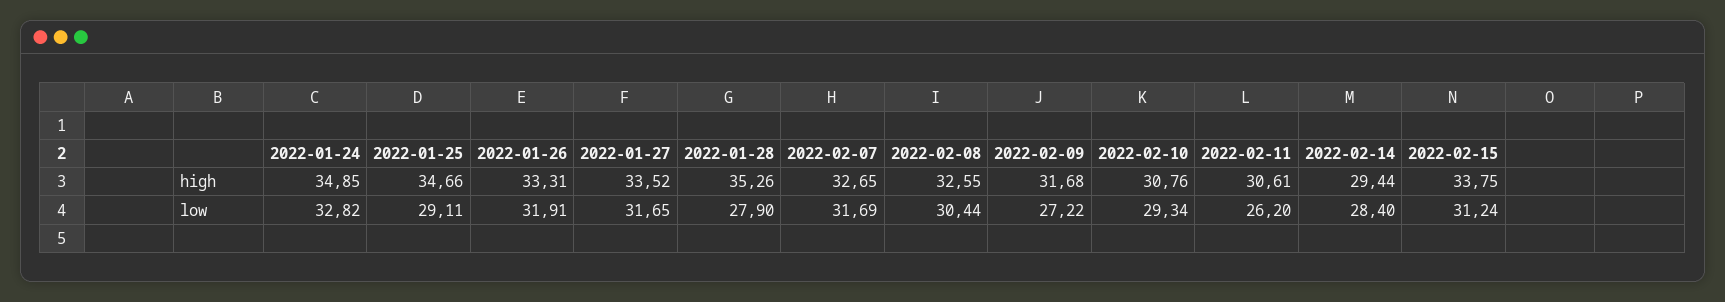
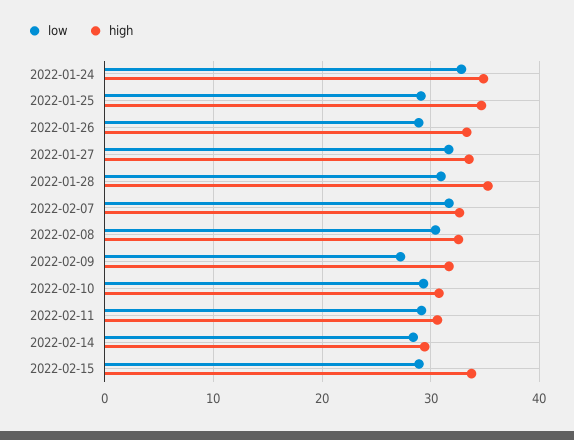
low, 2022-01-26: 31.91 -> 29
low, 2022-01-28: 27.9 -> 31
low, 2022-02-11: 26.2 -> 29
low, 2022-02-15: 31.24 -> 29

